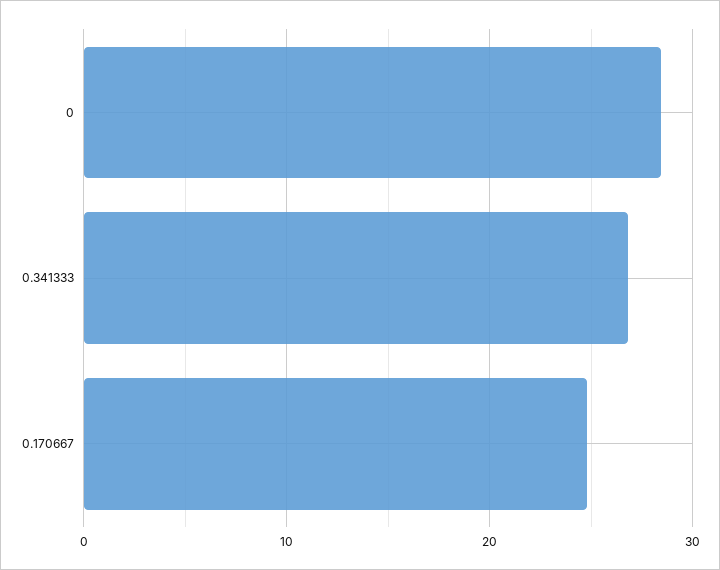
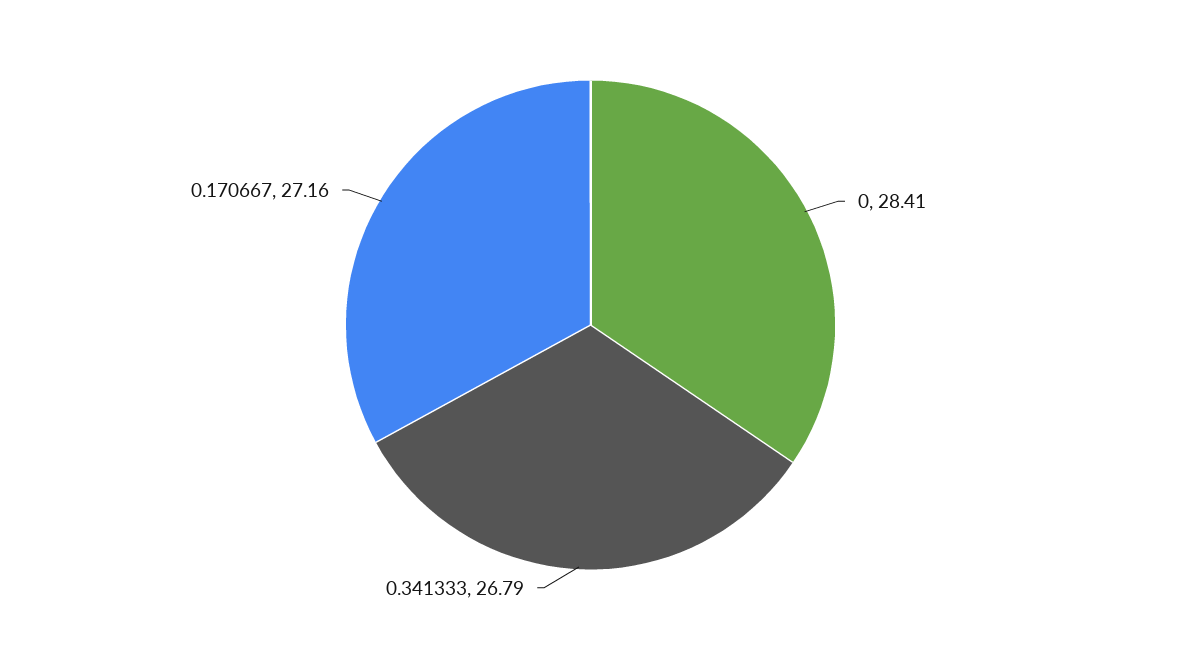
0.170667: 25 -> 27.16

